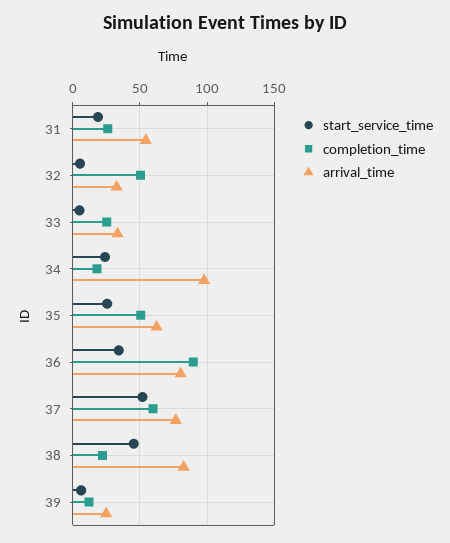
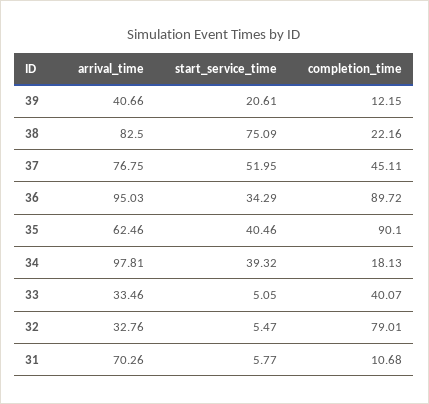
start_service_time, 31: 20 -> 5.77
completion_time, 31: 25 -> 10.68
arrival_time, 31: 55 -> 70.26
completion_time, 32: 50 -> 79.01
completion_time, 33: 25 -> 40.07
start_service_time, 34: 25 -> 39.32
start_service_time, 35: 25 -> 40.46
completion_time, 35: 50 -> 90.1
arrival_time, 36: 80 -> 95.03
completion_time, 37: 60 -> 45.11
start_service_time, 38: 45 -> 75.09
start_service_time, 39: 5 -> 20.61
arrival_time, 39: 25 -> 40.66

